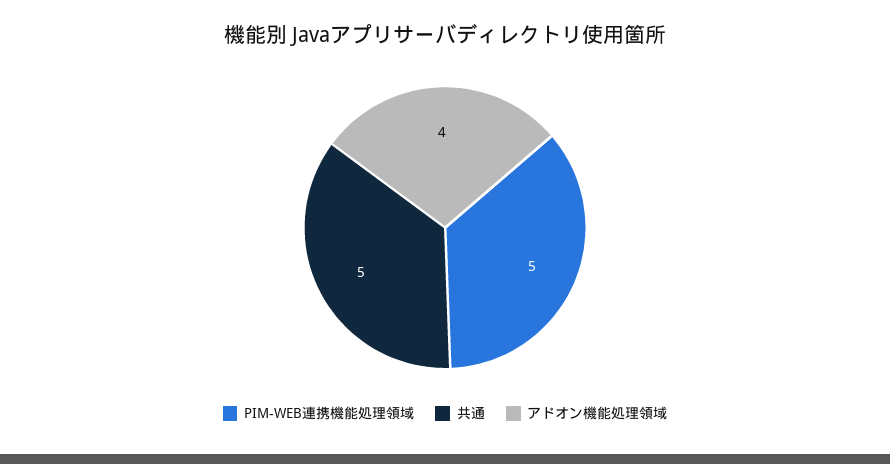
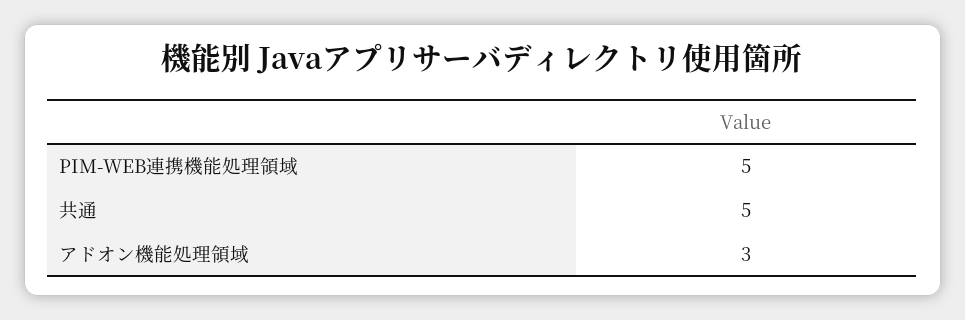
アドオン機能処理領域: 4 -> 3

